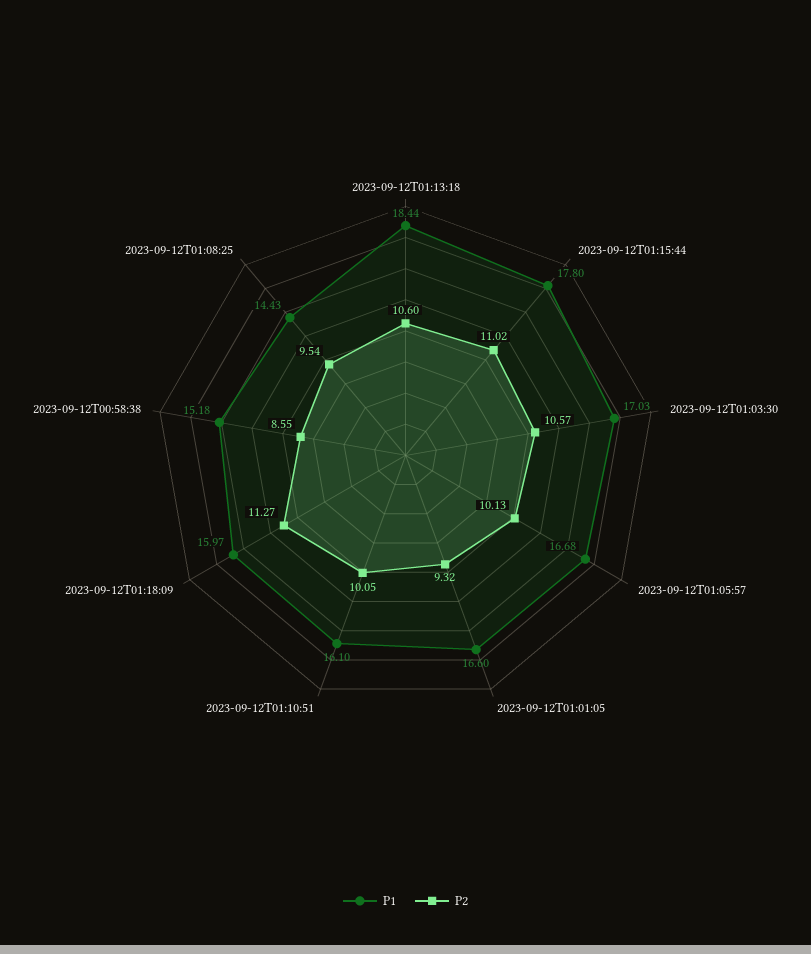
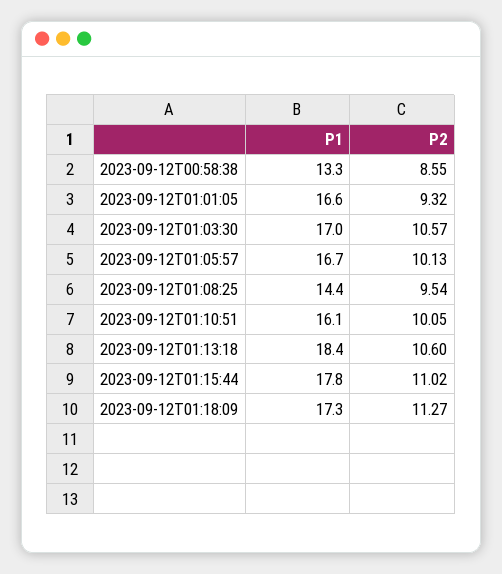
P1, 2023-09-12T01:18:09: 15.97 -> 17.3
P1, 2023-09-12T00:58:38: 15.18 -> 13.3

